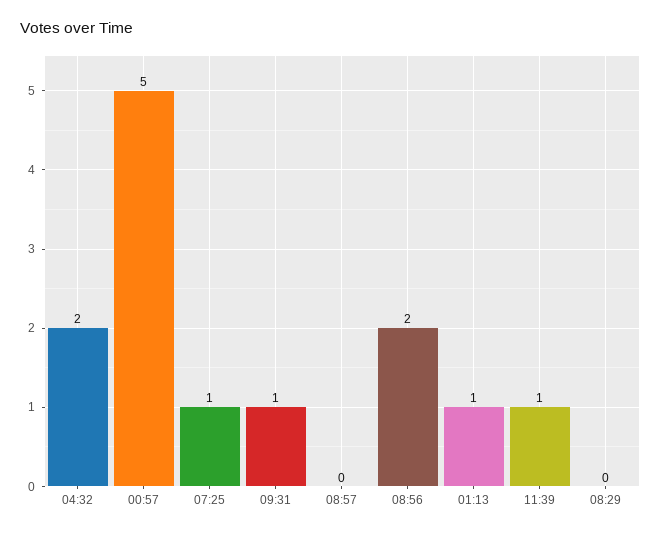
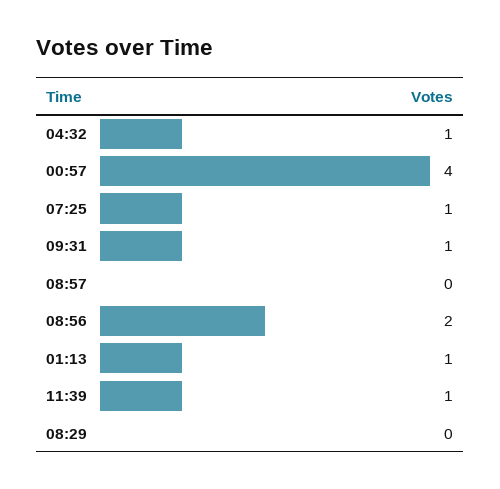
04:32: 2 -> 1
00:57: 5 -> 4

